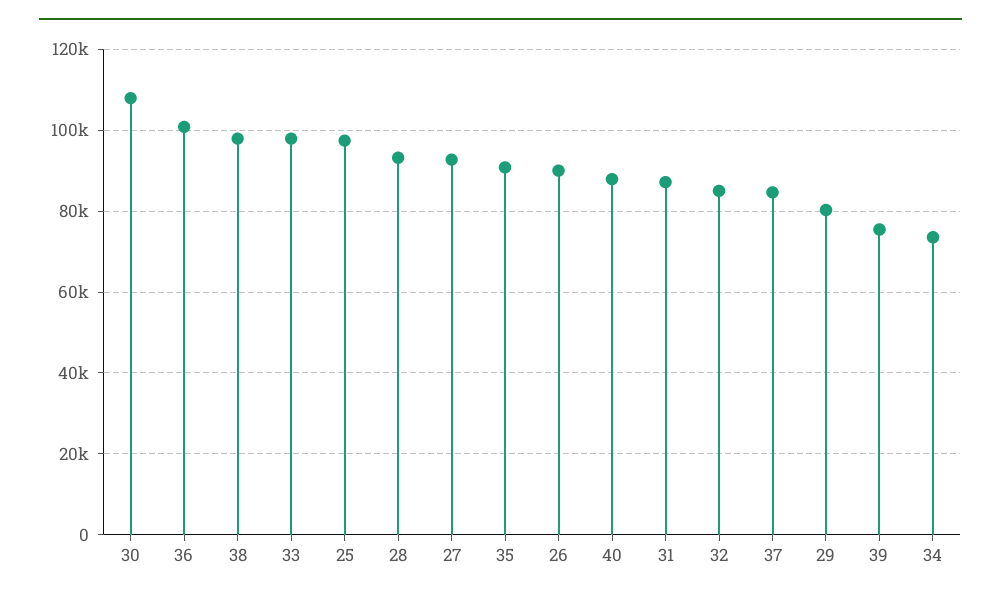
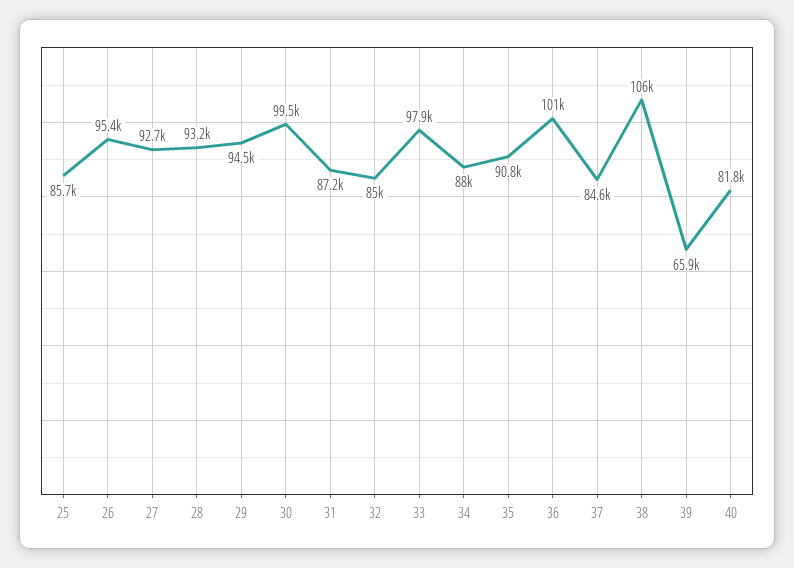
30: 108000 -> 99500
38: 98000 -> 106000
25: 98000 -> 85700
26: 90000 -> 95400
40: 88000 -> 81800
29: 80000 -> 94500
39: 76000 -> 65900
34: 74000 -> 88000

